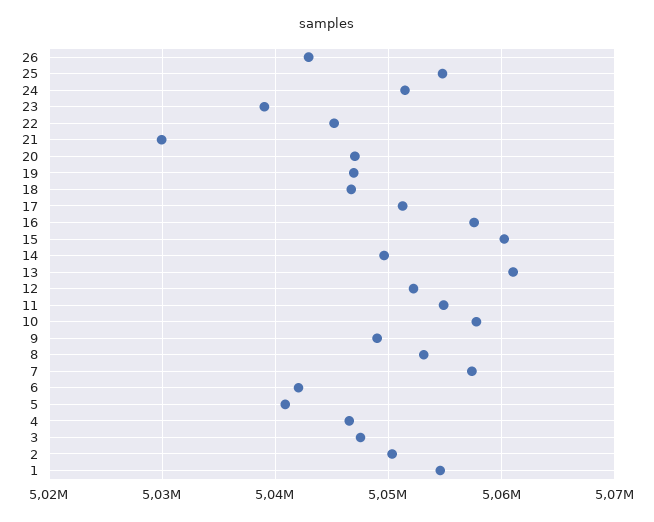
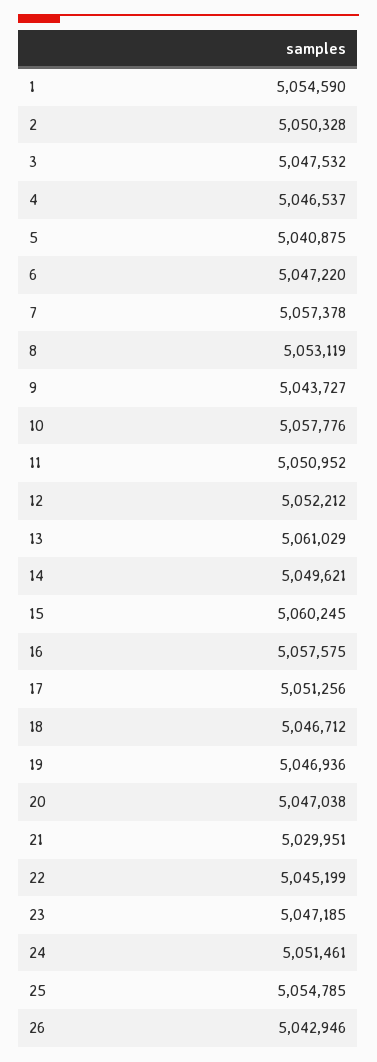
23: 5039000 -> 5047185
11: 5055000 -> 5050952
9: 5049000 -> 5043727
6: 5042000 -> 5047220

